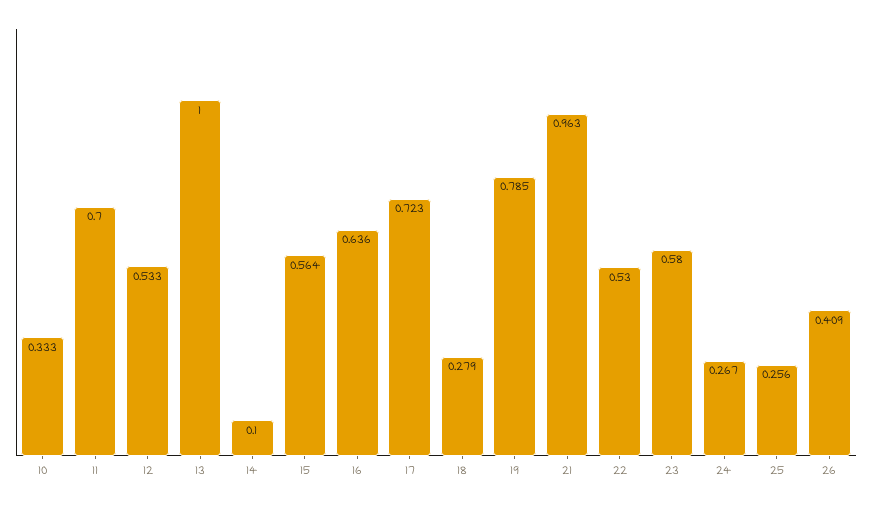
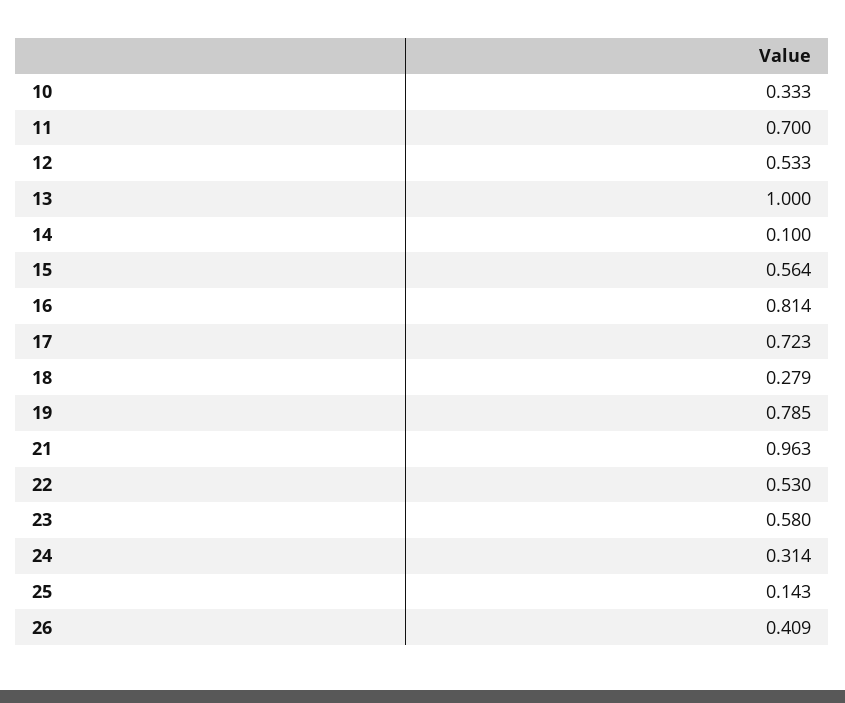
16: 0.636 -> 0.814
24: 0.267 -> 0.314
25: 0.256 -> 0.143

